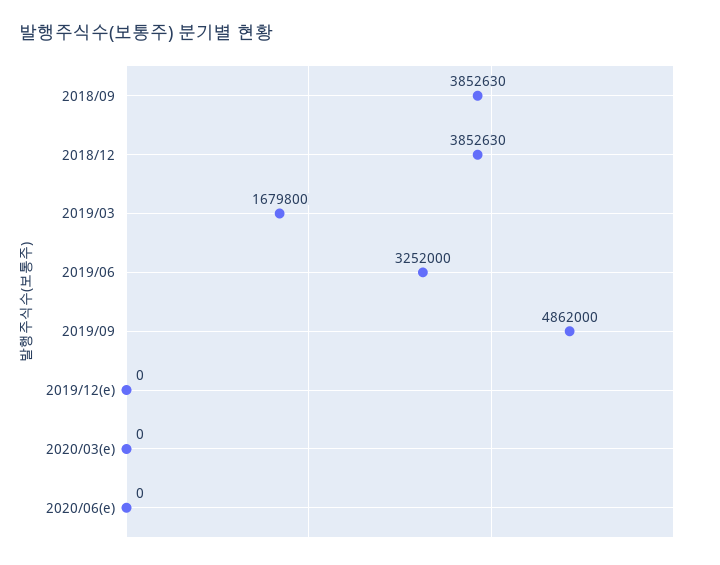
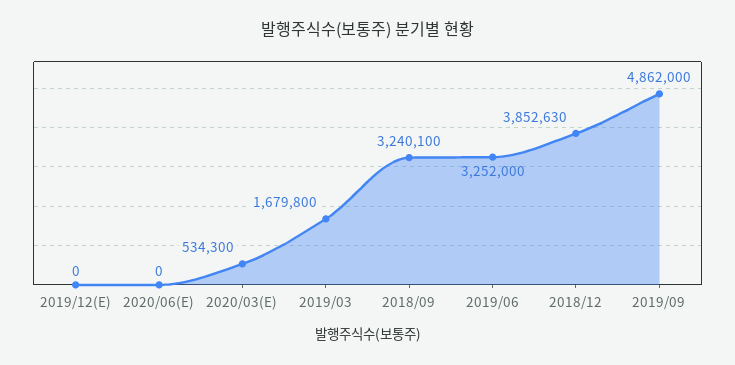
2018/09: 3852630 -> 3240100
2020/03(e): 0 -> 534300

